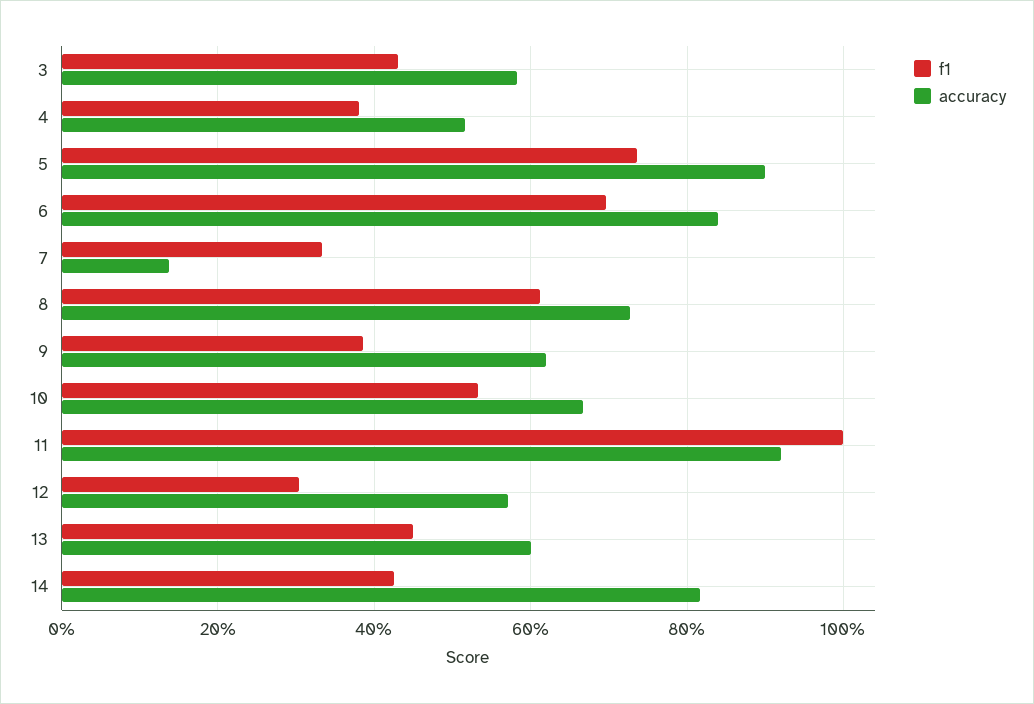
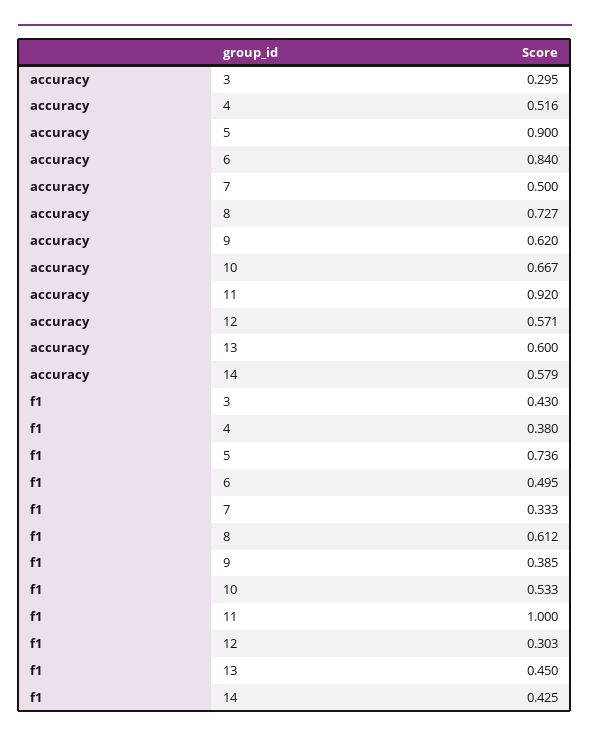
accuracy, 3: 0.58 -> 0.295
f1, 6: 0.7 -> 0.495
accuracy, 7: 0.14 -> 0.5
accuracy, 14: 0.82 -> 0.579

